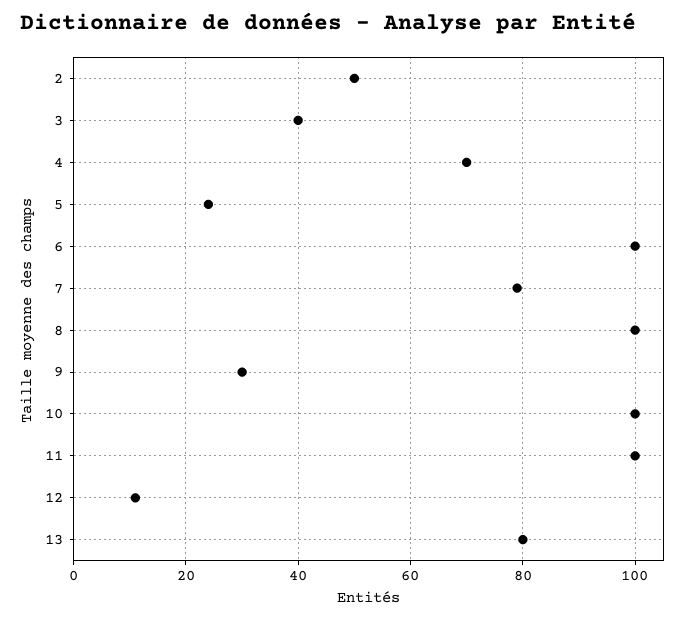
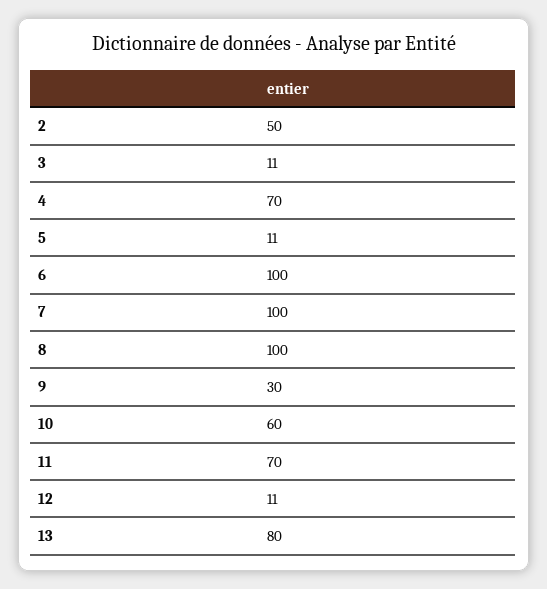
3: 40 -> 11
5: 25 -> 11
7: 80 -> 100
10: 100 -> 60
11: 100 -> 70

